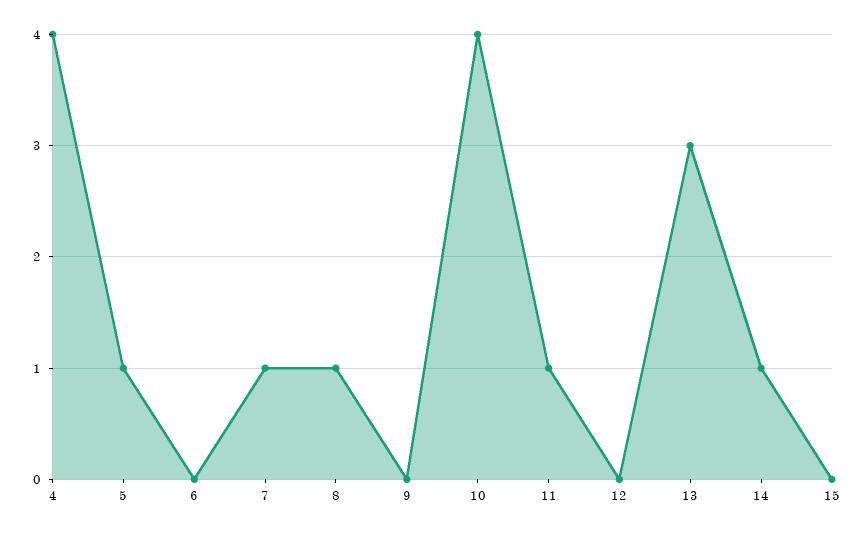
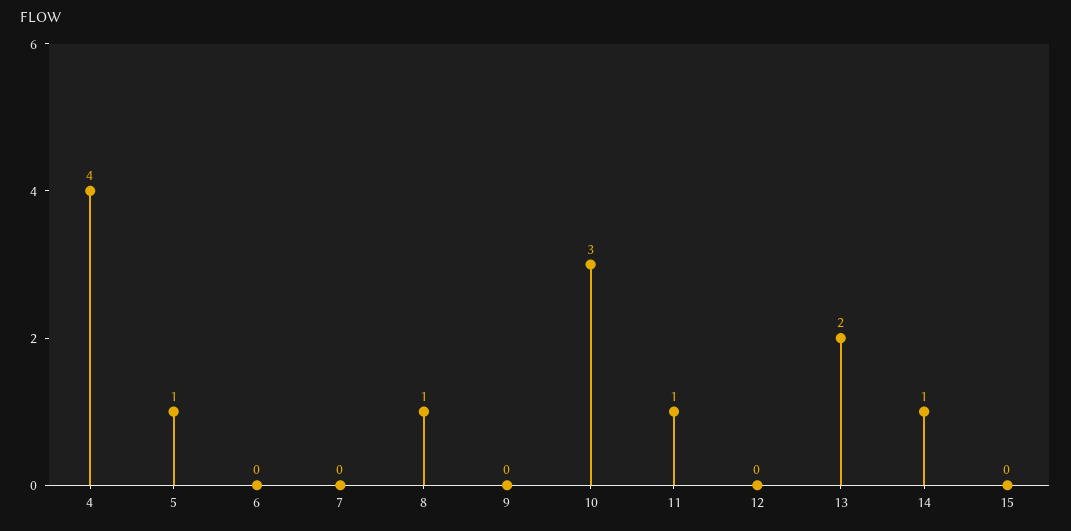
7: 1 -> 0
10: 4 -> 3
13: 3 -> 2

